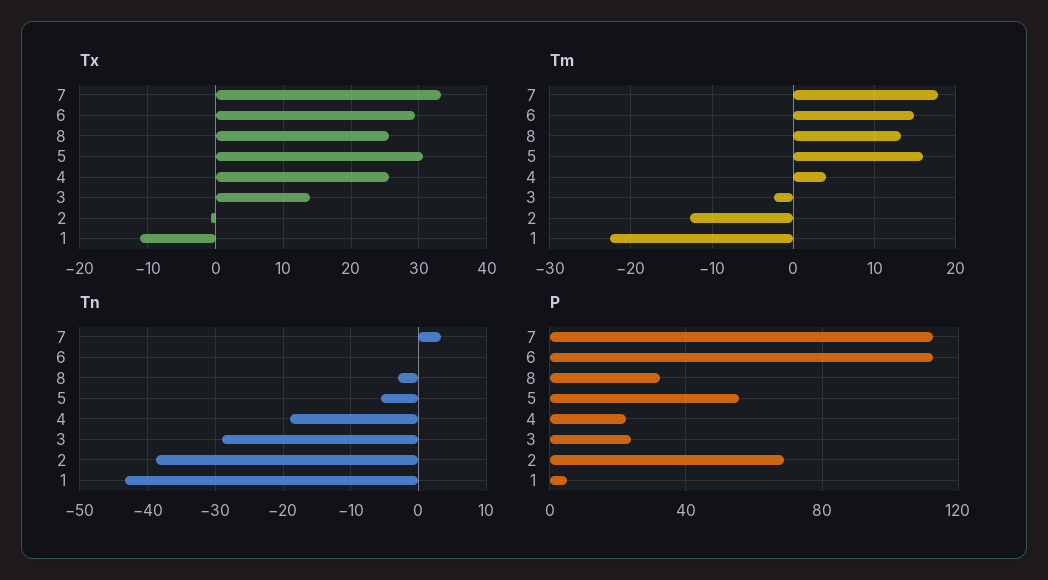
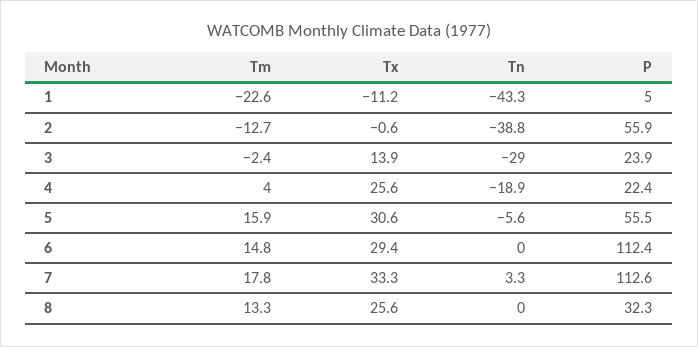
Tn, 8: -3 -> 0
P, 2: 70 -> 55.9

